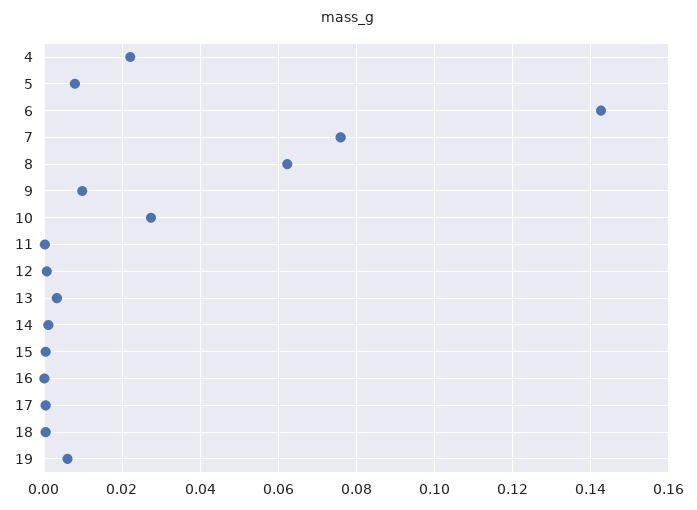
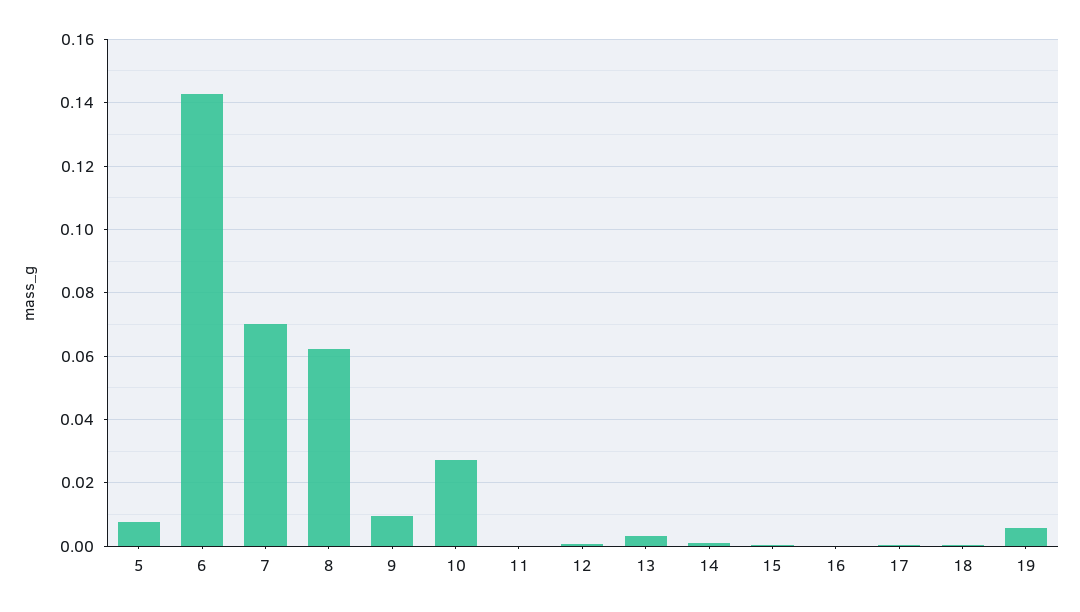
4: 0.022 -> none
7: 0.076 -> 0.07

